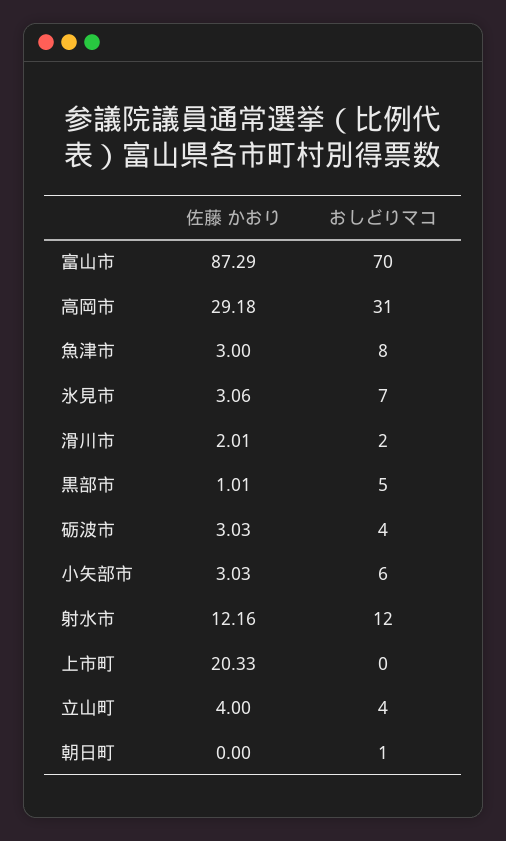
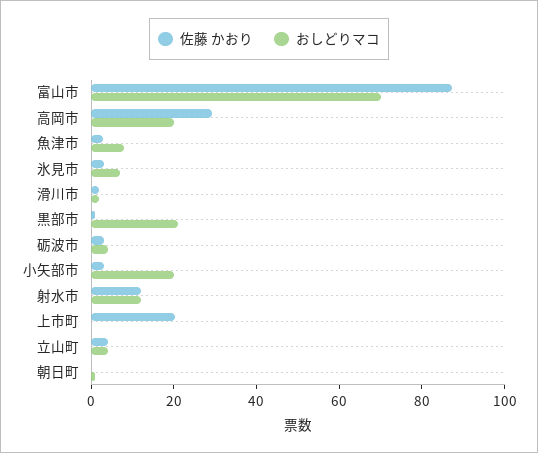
おしどりマコ, 高岡市: 31 -> 20
おしどりマコ, 黒部市: 5 -> 20
おしどりマコ, 小矢部市: 6 -> 20

